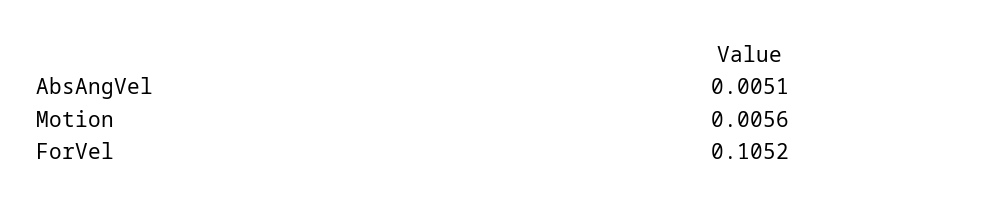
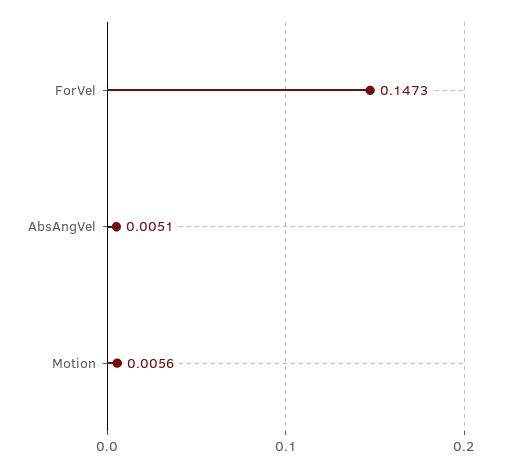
ForVel: 0.1052 -> 0.1473

